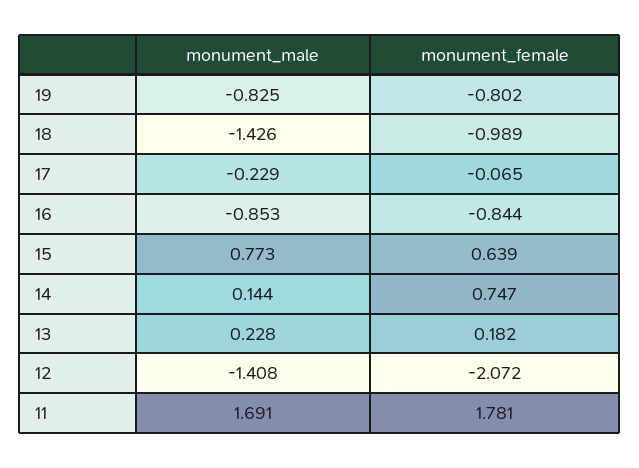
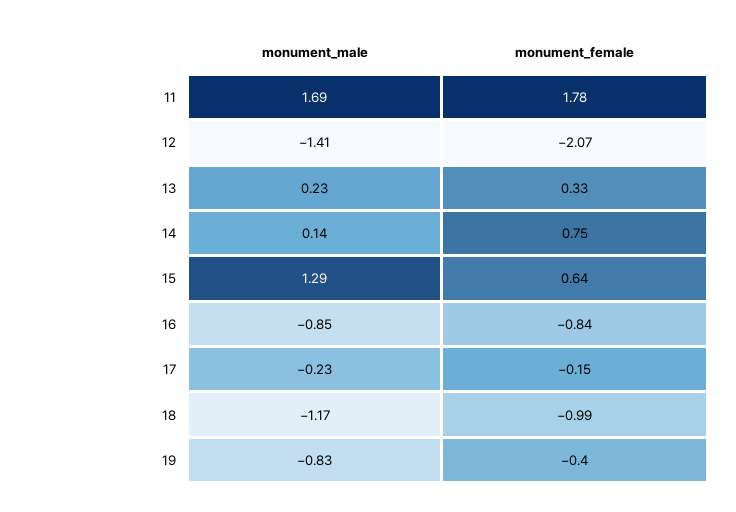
monument_female, 19: -0.802 -> -0.4
monument_male, 18: -1.426 -> -1.17
monument_female, 17: -0.065 -> -0.15
monument_male, 15: 0.773 -> 1.29
monument_female, 13: 0.182 -> 0.33

